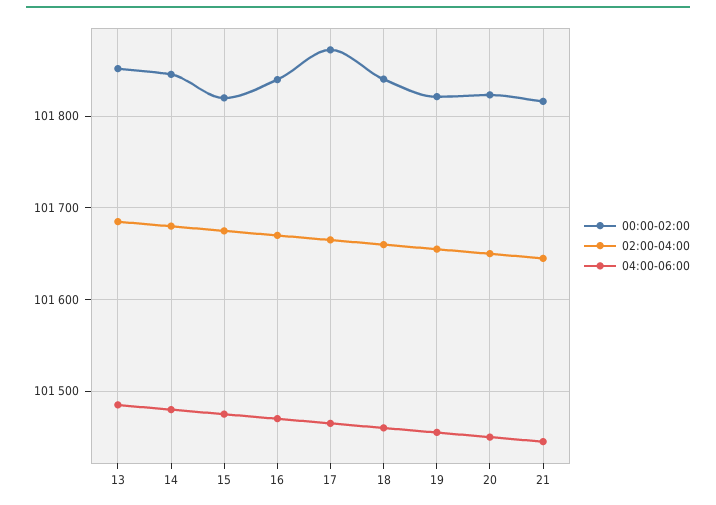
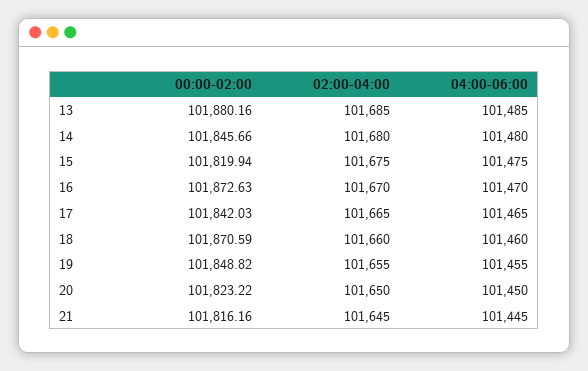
00:00-02:00, 13: 101850 -> 101880.16
00:00-02:00, 16: 101840 -> 101872.63
00:00-02:00, 17: 101870 -> 101842.03
00:00-02:00, 18: 101840 -> 101870.59
00:00-02:00, 19: 101820 -> 101848.82

